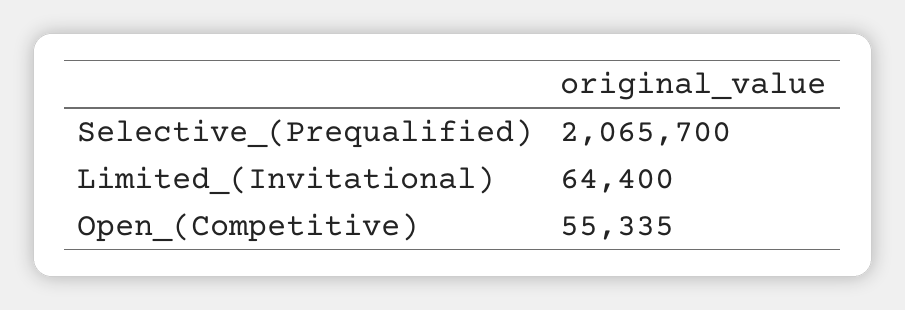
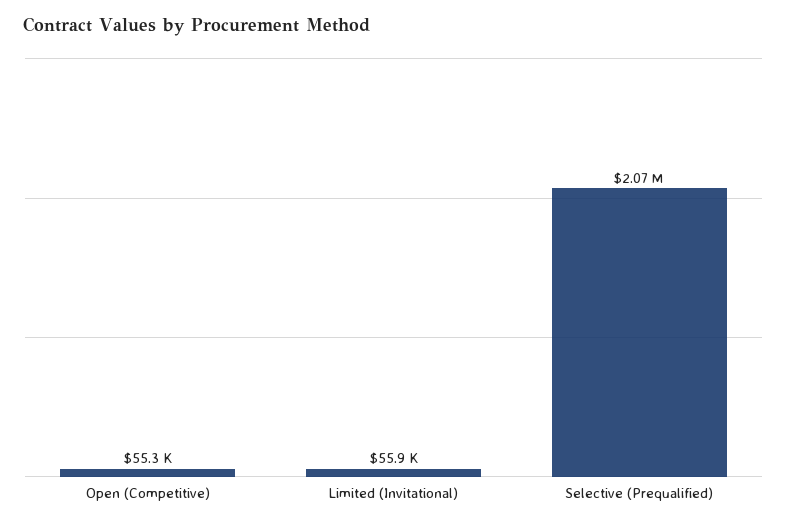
Limited_(Invitational): 64400 -> 55900

